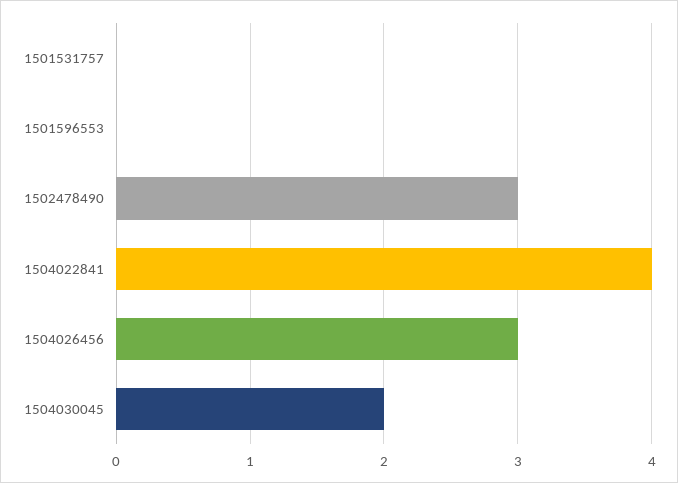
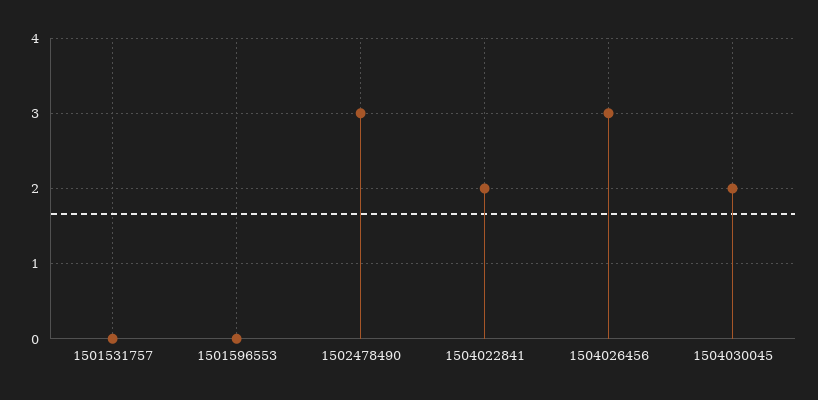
1504022841: 4 -> 2

